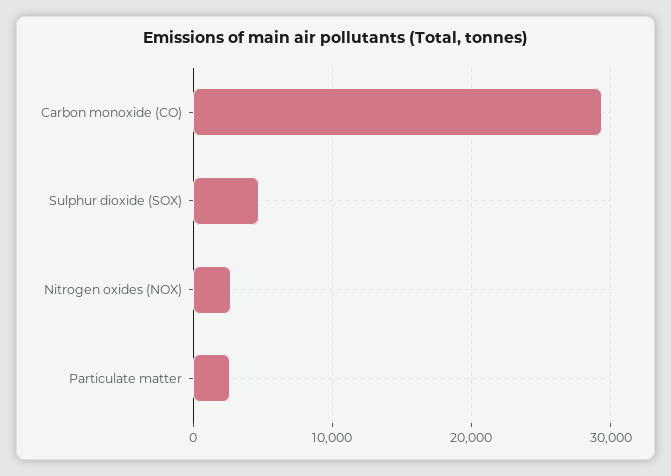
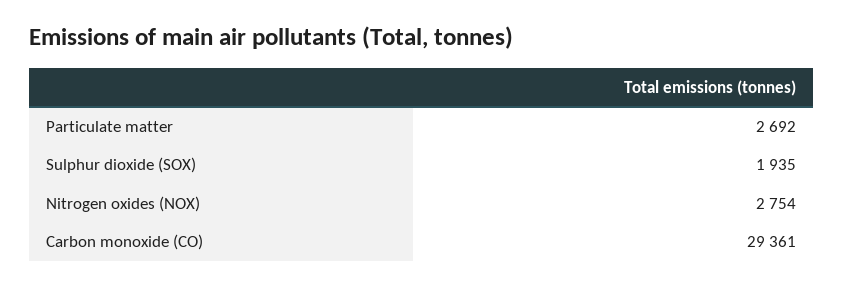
Sulphur dioxide (SOX): 5000 -> 1935

